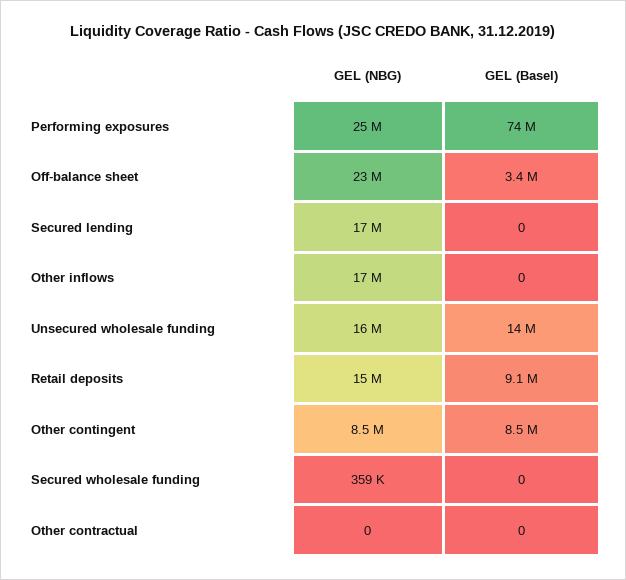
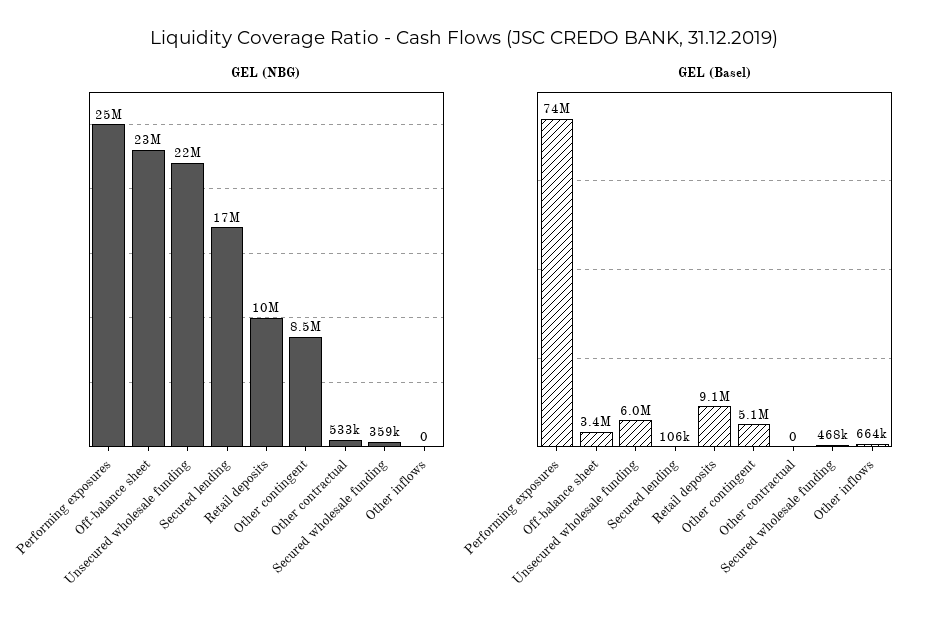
GEL (Basel), Secured lending: 0 -> 106000
GEL (NBG), Other inflows: 17000000 -> 0
GEL (Basel), Other inflows: 0 -> 664000
GEL (NBG), Unsecured wholesale funding: 16000000 -> 22000000
GEL (Basel), Unsecured wholesale funding: 14000000 -> 6000000
GEL (NBG), Retail deposits: 15000000 -> 10000000
GEL (Basel), Other contingent: 8500000 -> 5100000
GEL (Basel), Secured wholesale funding: 0 -> 468000
GEL (NBG), Other contractual: 0 -> 533000

